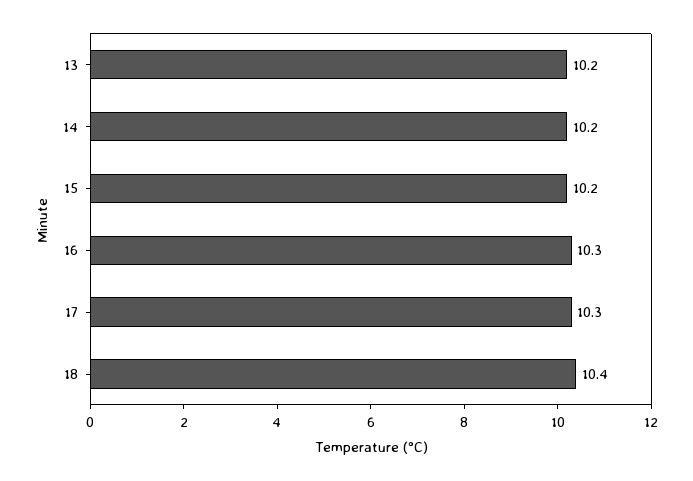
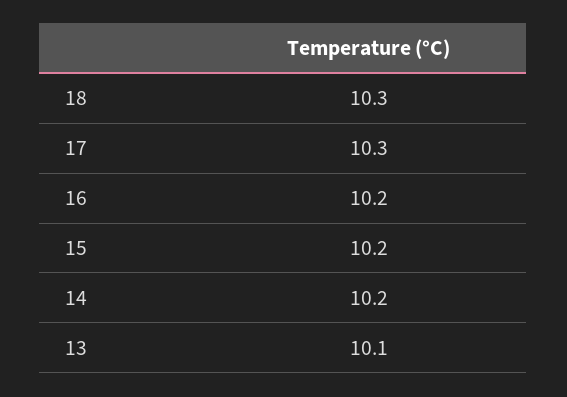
13: 10.2 -> 10.1
16: 10.3 -> 10.2
18: 10.4 -> 10.3

